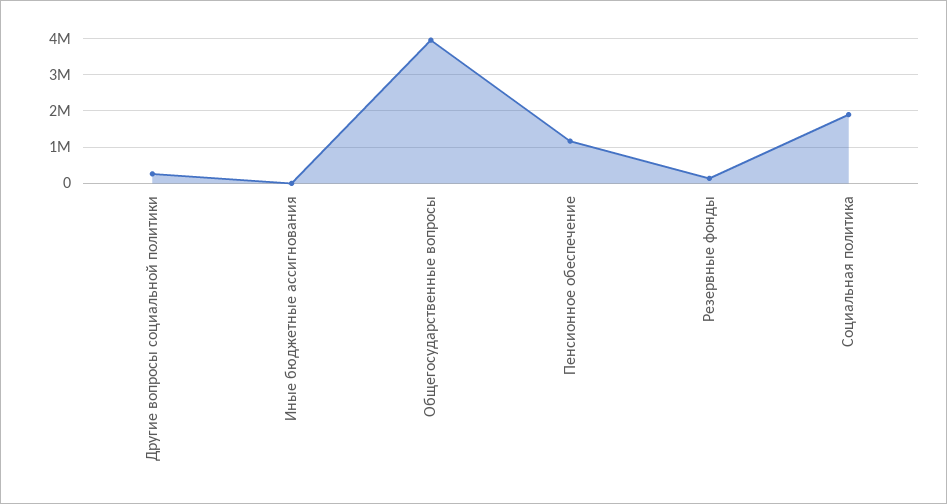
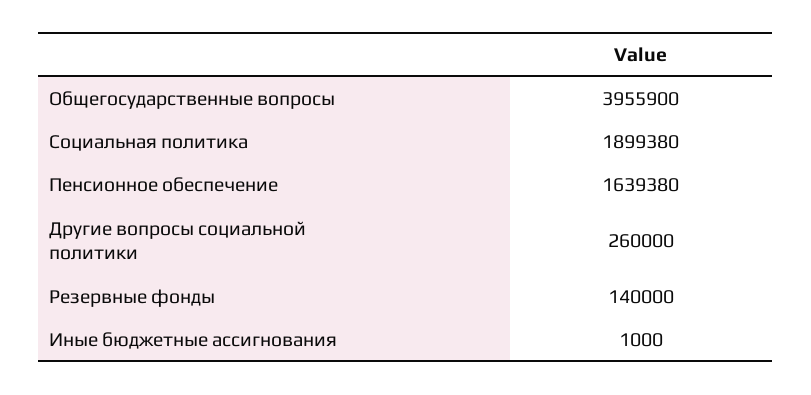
Пенсионное обеспечение: 1200000 -> 1639380

